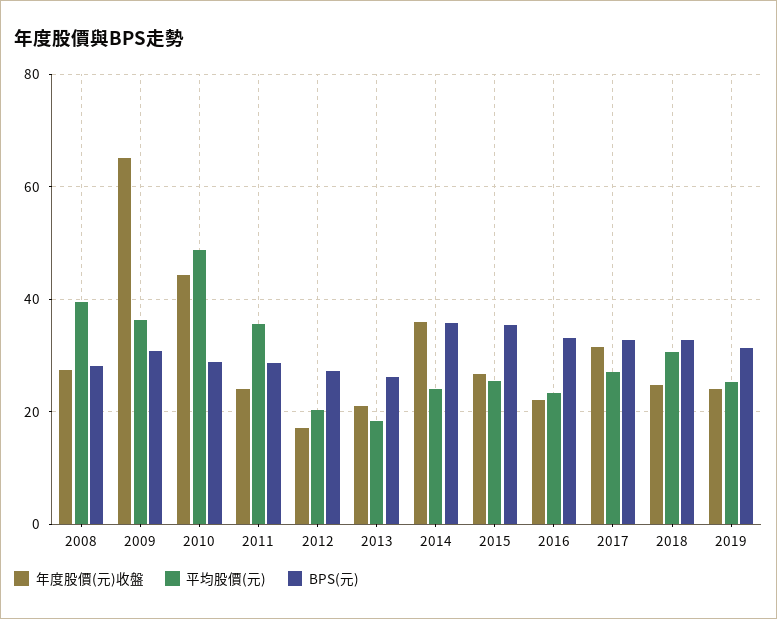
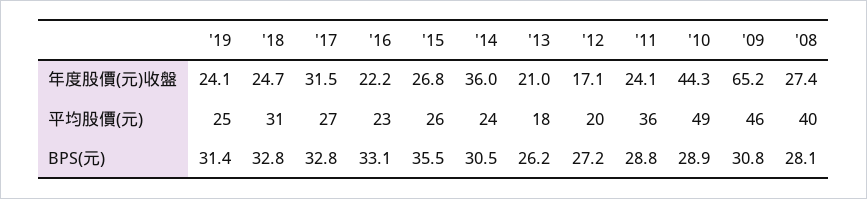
平均股價(元), 2009: 36 -> 46
BPS(元), 2014: 36 -> 30.5

